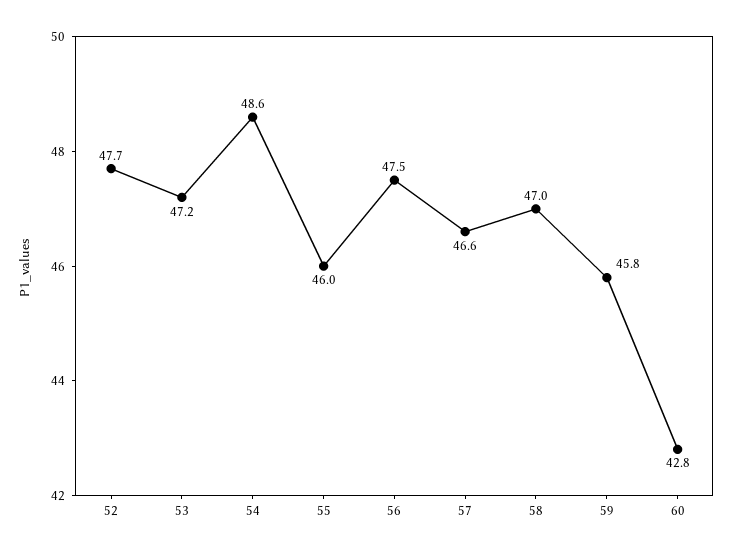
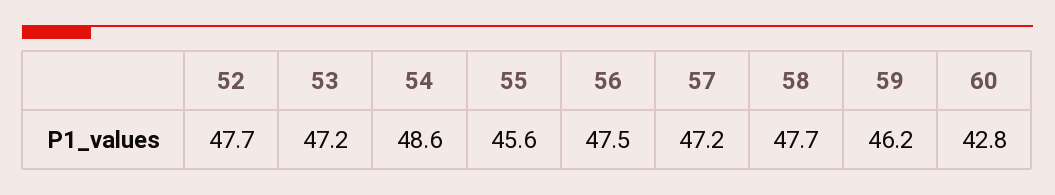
55: 46 -> 45.6
57: 46.6 -> 47.2
58: 47 -> 47.7
59: 45.8 -> 46.2

